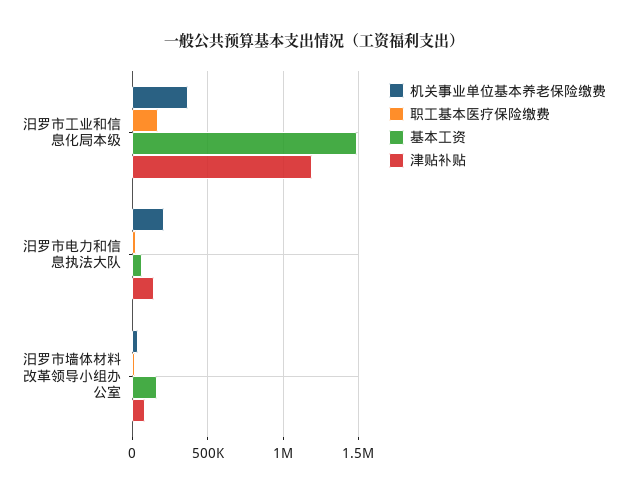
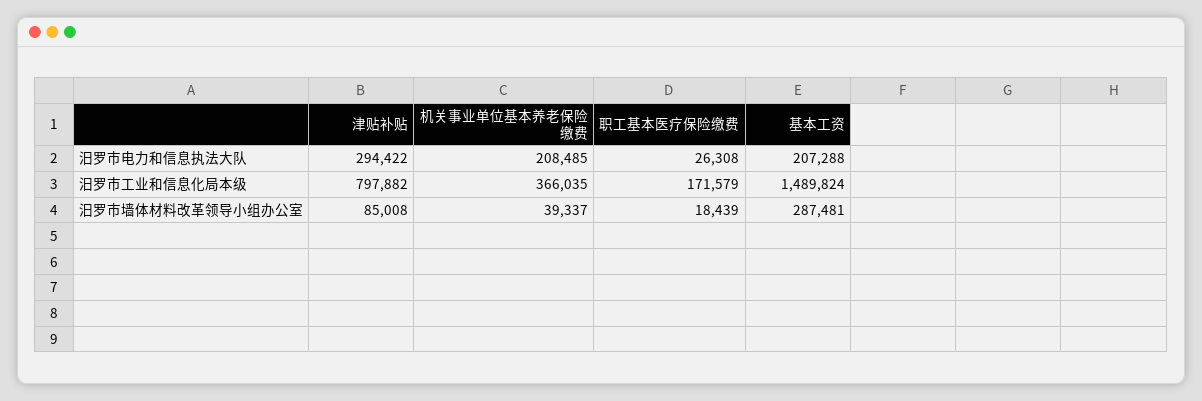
津贴补贴, 汨罗市工业和信息化局本级: 1200000 -> 797882
基本工资, 汨罗市电力和信息执法大队: 50000 -> 207288
津贴补贴, 汨罗市电力和信息执法大队: 150000 -> 294422
基本工资, 汨罗市墙体材料改革领导小组办公室: 150000 -> 287481

